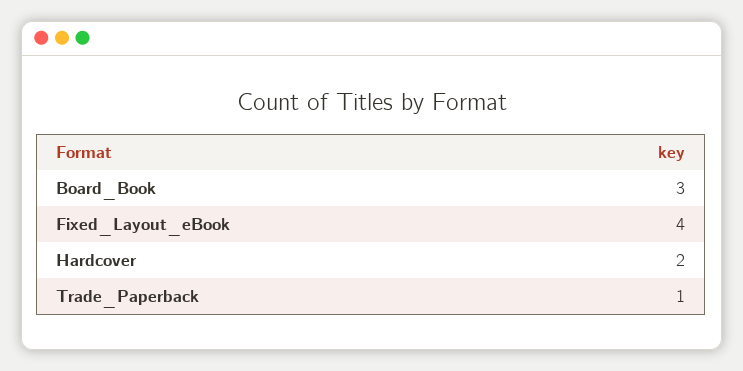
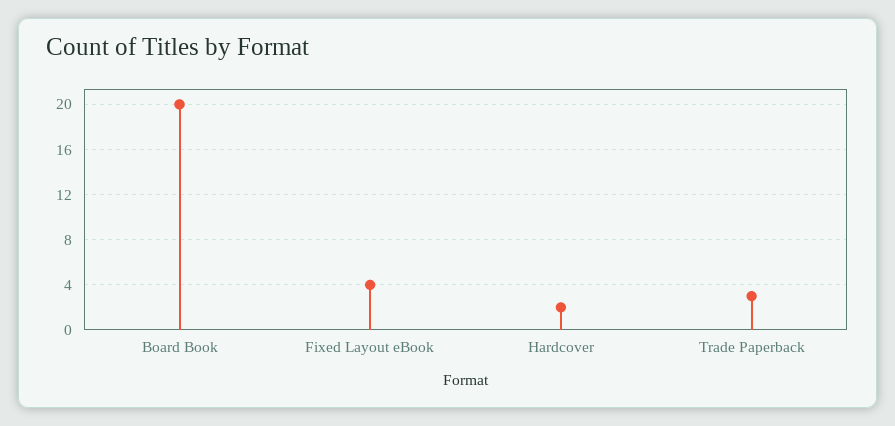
Board_Book: 3 -> 20
Trade_Paperback: 1 -> 3

